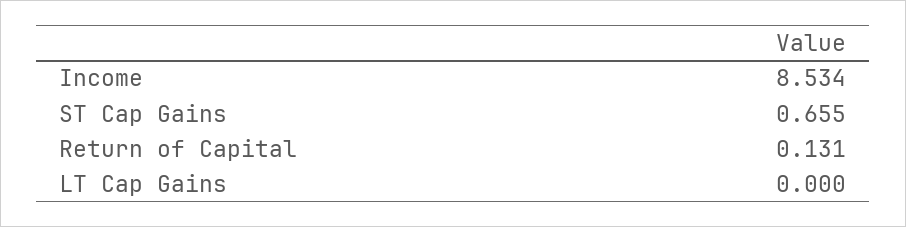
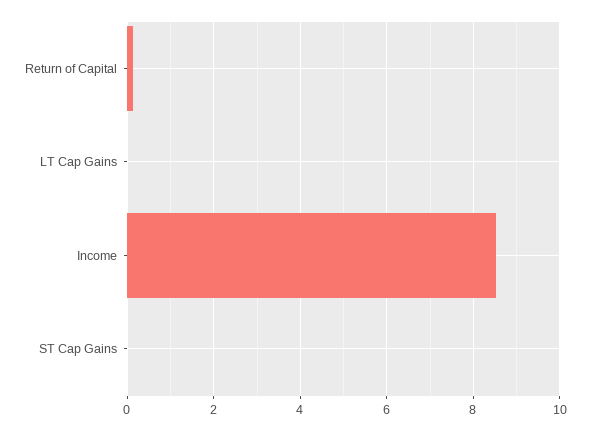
ST Cap Gains: 0.655 -> 0

